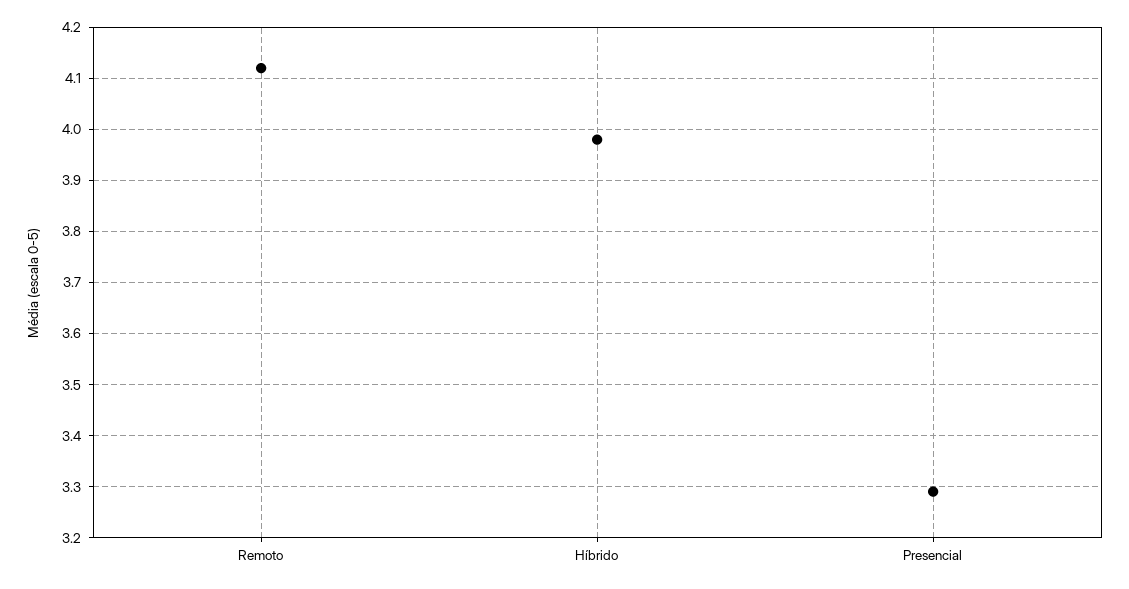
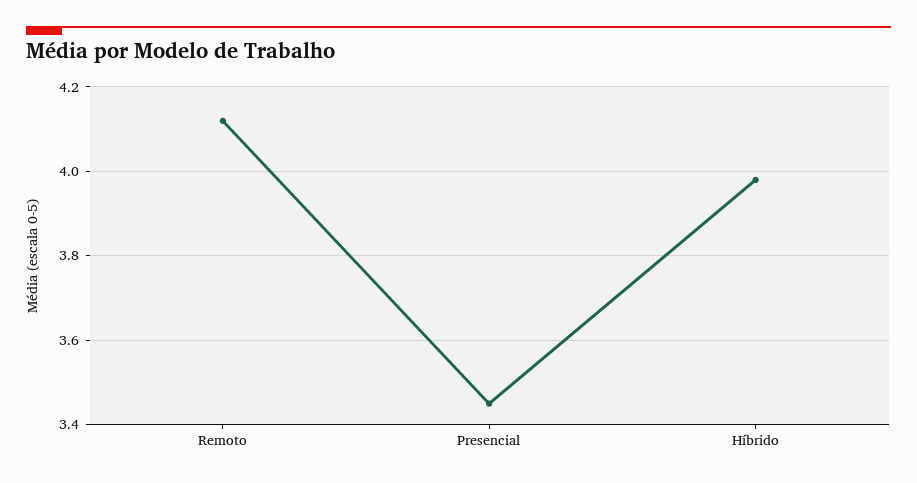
Presencial: 3.3 -> 3.45

